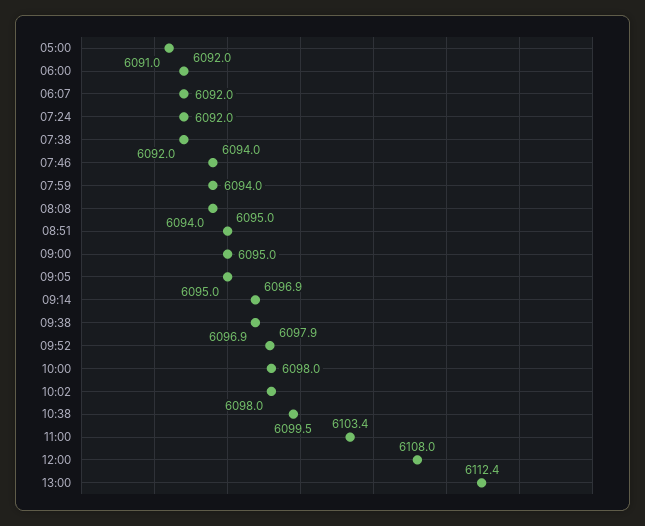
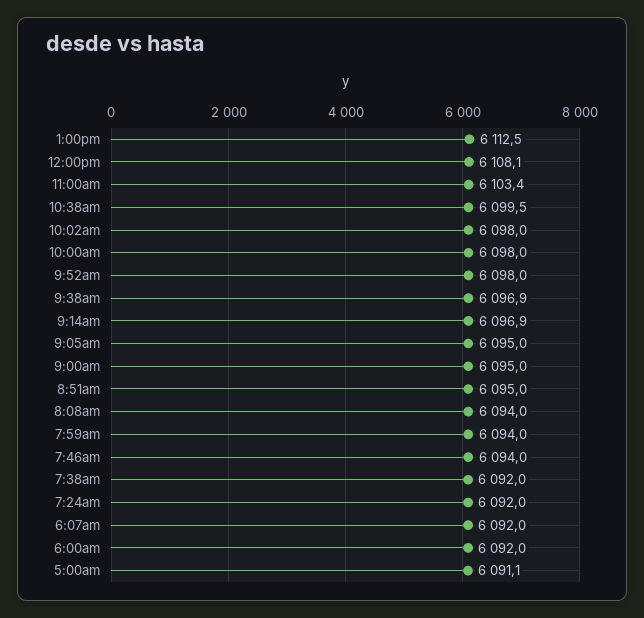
05:00: 6091 -> 6091.1
09:52: 6097.9 -> 6098
12:00: 6108 -> 6108.1
13:00: 6112.4 -> 6112.5

